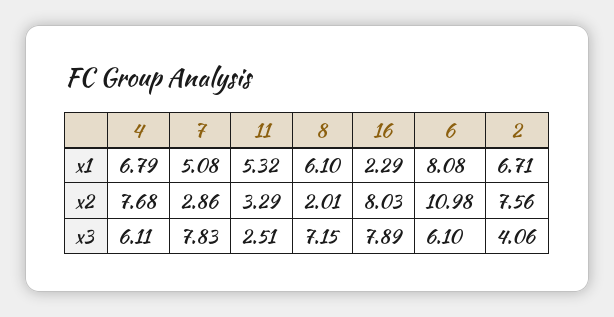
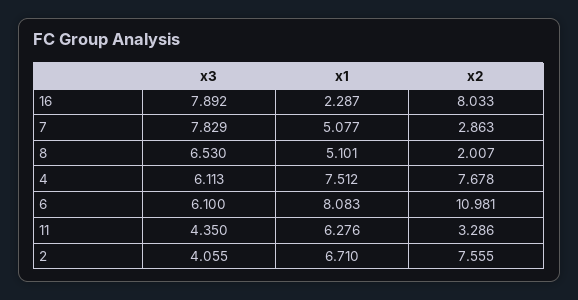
4, x1: 6.79 -> 7.512
11, x1: 5.32 -> 6.276
8, x1: 6.1 -> 5.101
11, x3: 2.51 -> 4.35
8, x3: 7.15 -> 6.53

